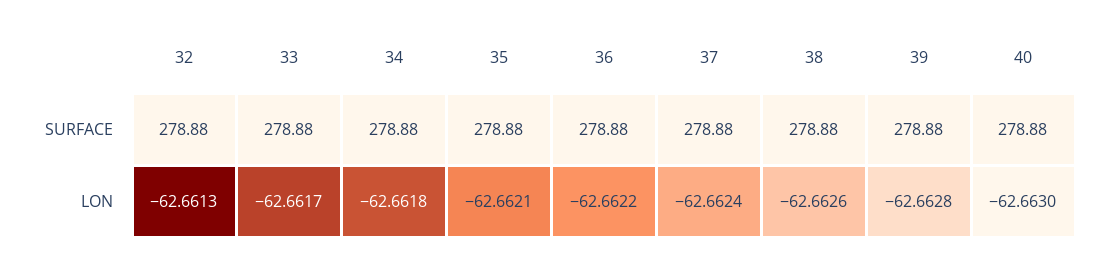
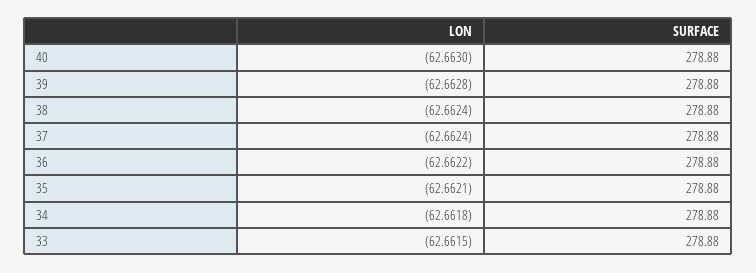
32, SURFACE: 278.88 -> none
32, LON: -62.6613 -> none
33, LON: -62.6617 -> -62.6615
38, LON: -62.6626 -> -62.6624

